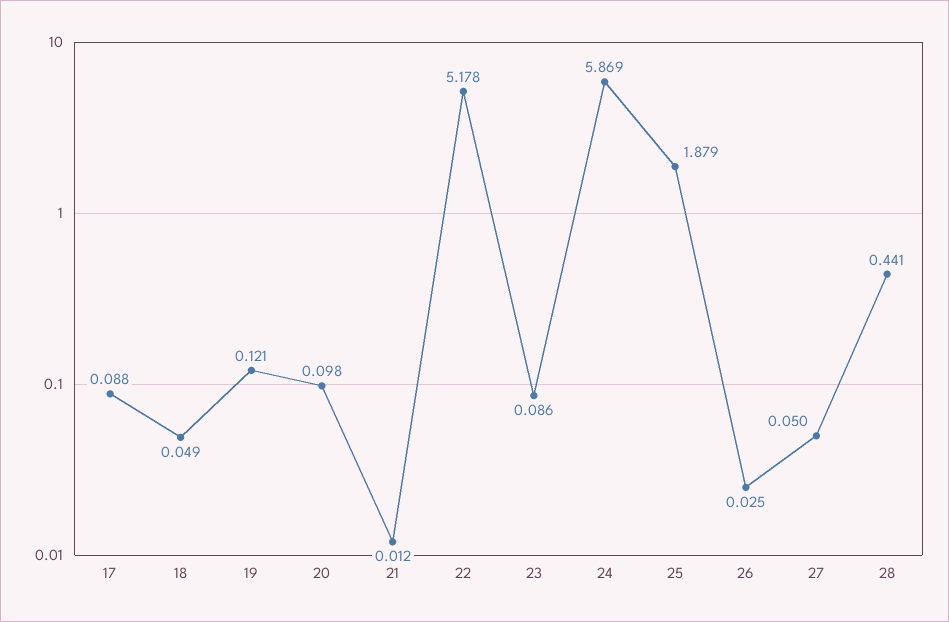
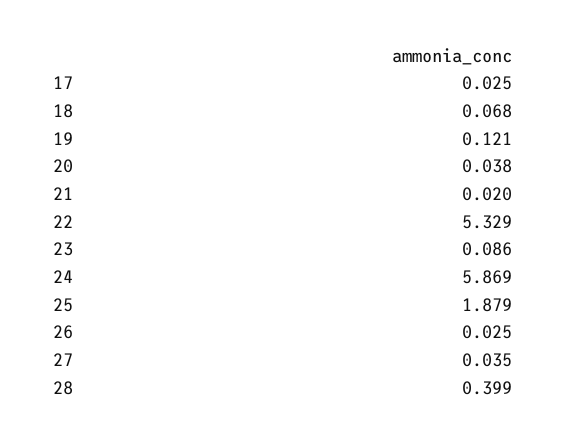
17: 0.088 -> 0.025
18: 0.049 -> 0.068
20: 0.098 -> 0.038
21: 0.012 -> 0.02
22: 5.178 -> 5.329
27: 0.05 -> 0.035
28: 0.441 -> 0.399

